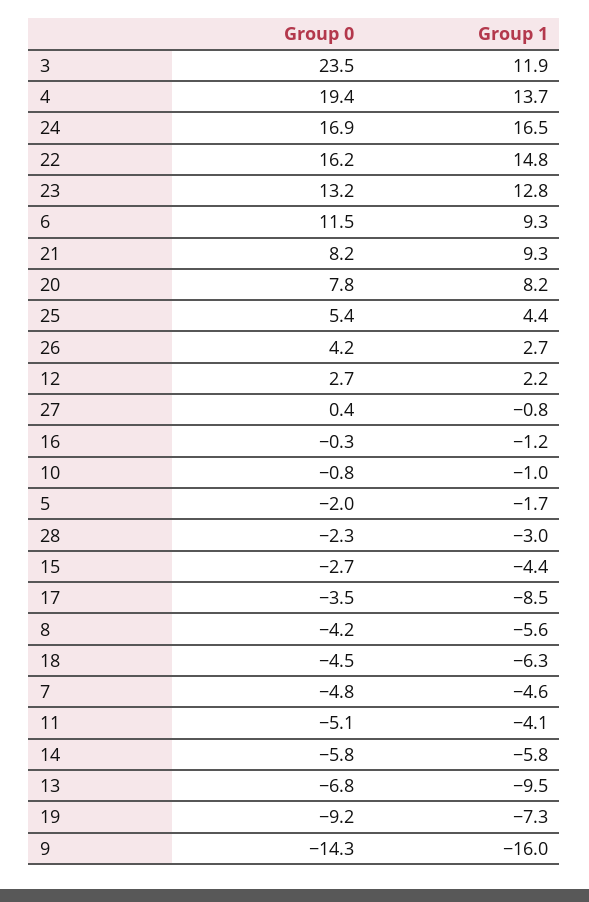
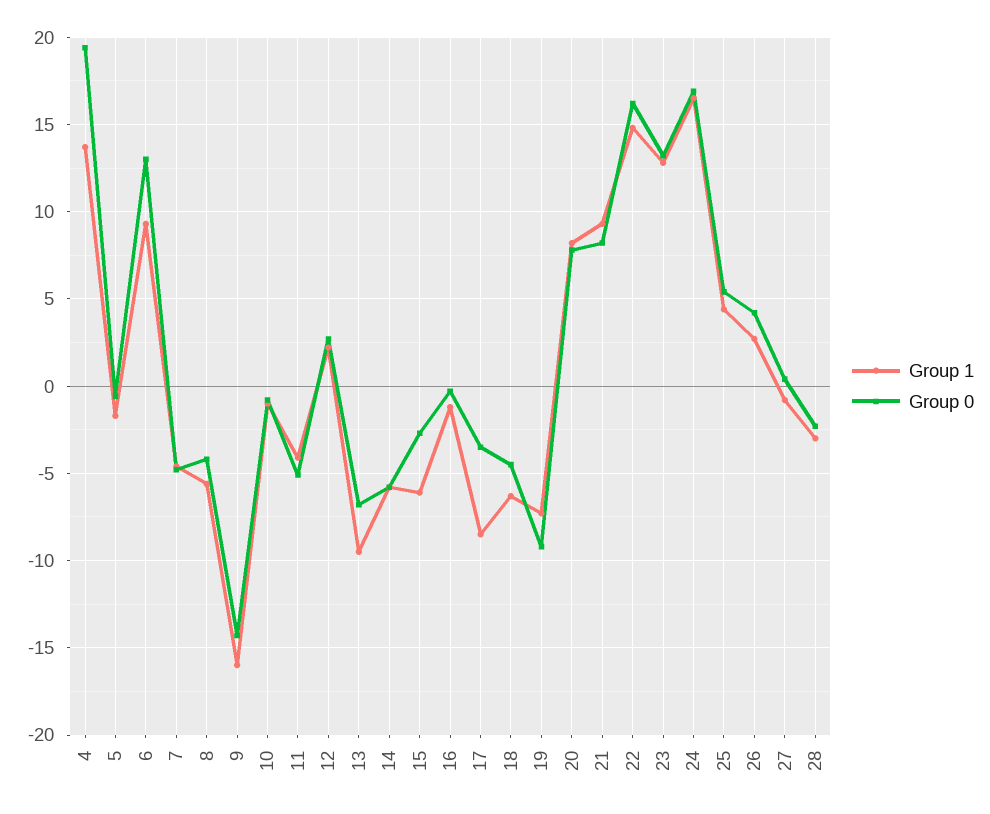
Group 0, 3: 23.5 -> none
Group 1, 3: 11.9 -> none
Group 0, 6: 11.5 -> 13
Group 0, 5: -2 -> -0.5
Group 1, 15: -4.4 -> -6

